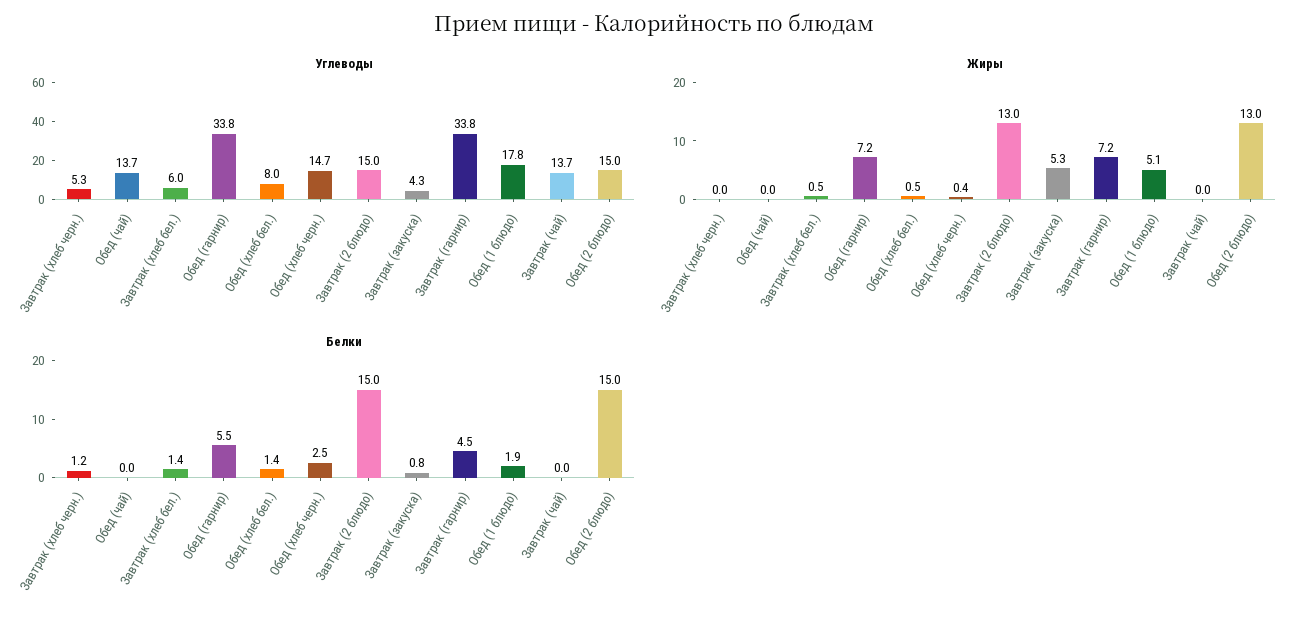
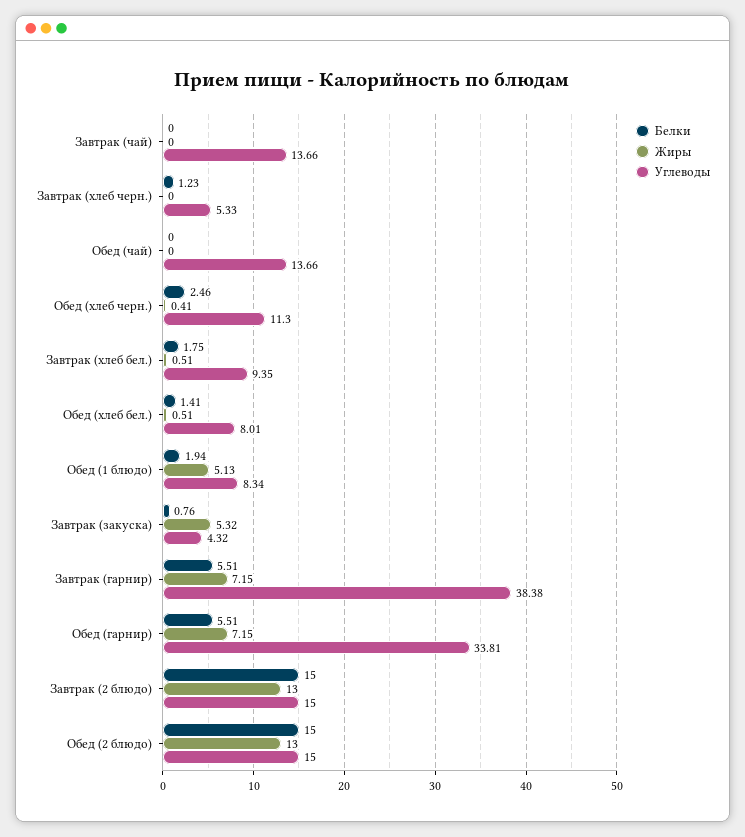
Углеводы, Завтрак (хлеб бел.): 6 -> 9.35
Углеводы, Обед (хлеб черн.): 14.7 -> 11.3
Углеводы, Завтрак (гарнир): 33.8 -> 38.38
Углеводы, Обед (1 блюдо): 17.8 -> 8.34
Белки, Завтрак (хлеб бел.): 1.4 -> 1.75
Белки, Завтрак (гарнир): 4.5 -> 5.51

